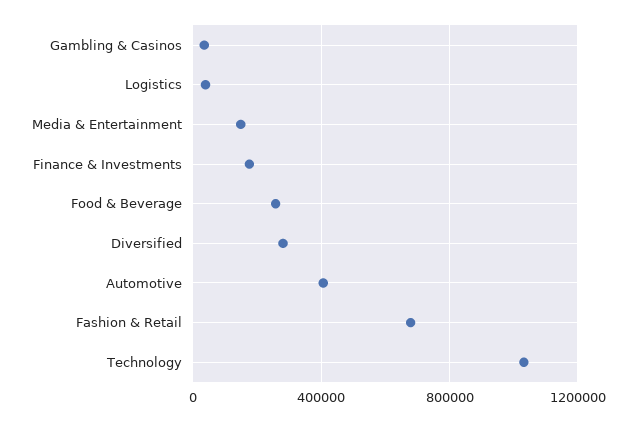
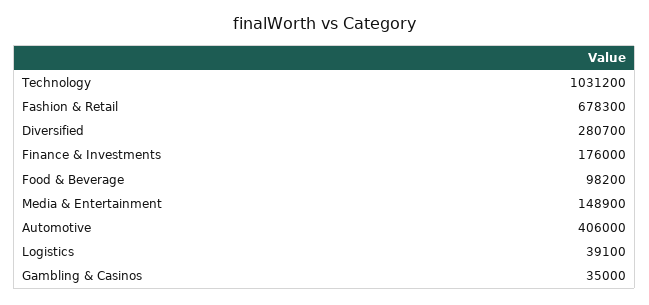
Food & Beverage: 250000 -> 98200

